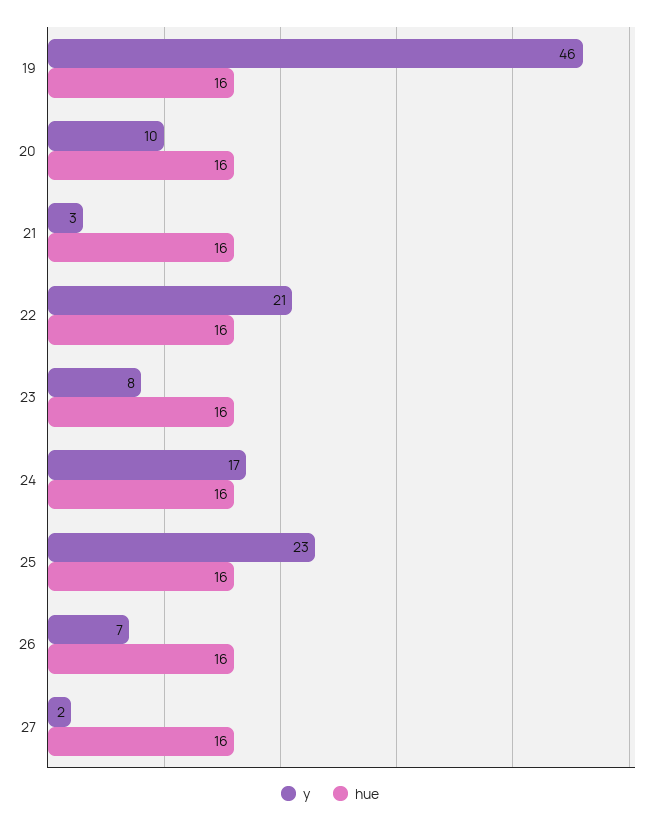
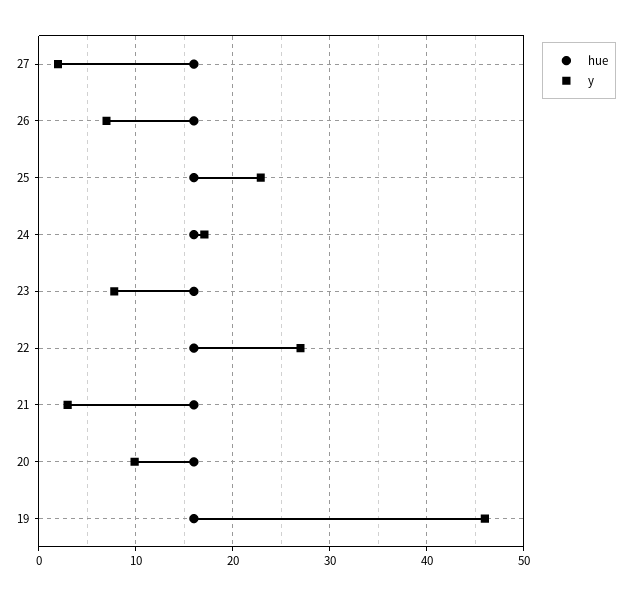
y, 22: 21 -> 27

